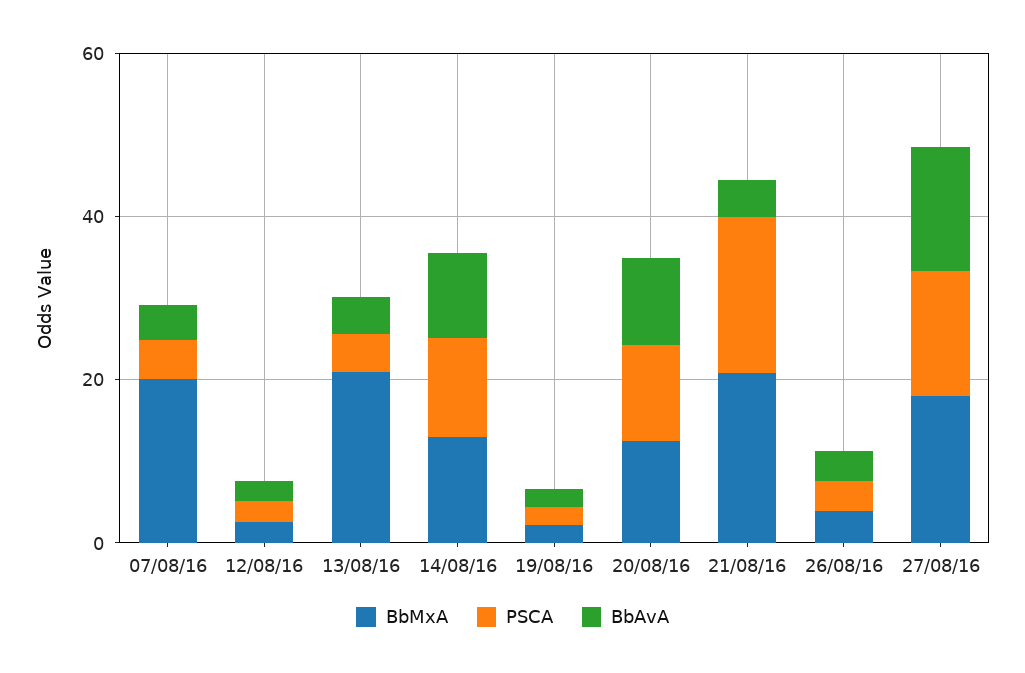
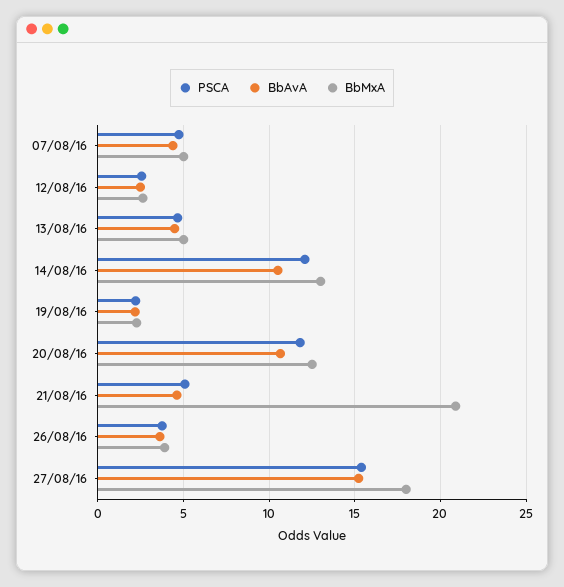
BbMxA, 07/08/16: 20 -> 5
BbMxA, 13/08/16: 20 -> 5
PSCA, 21/08/16: 20 -> 5

